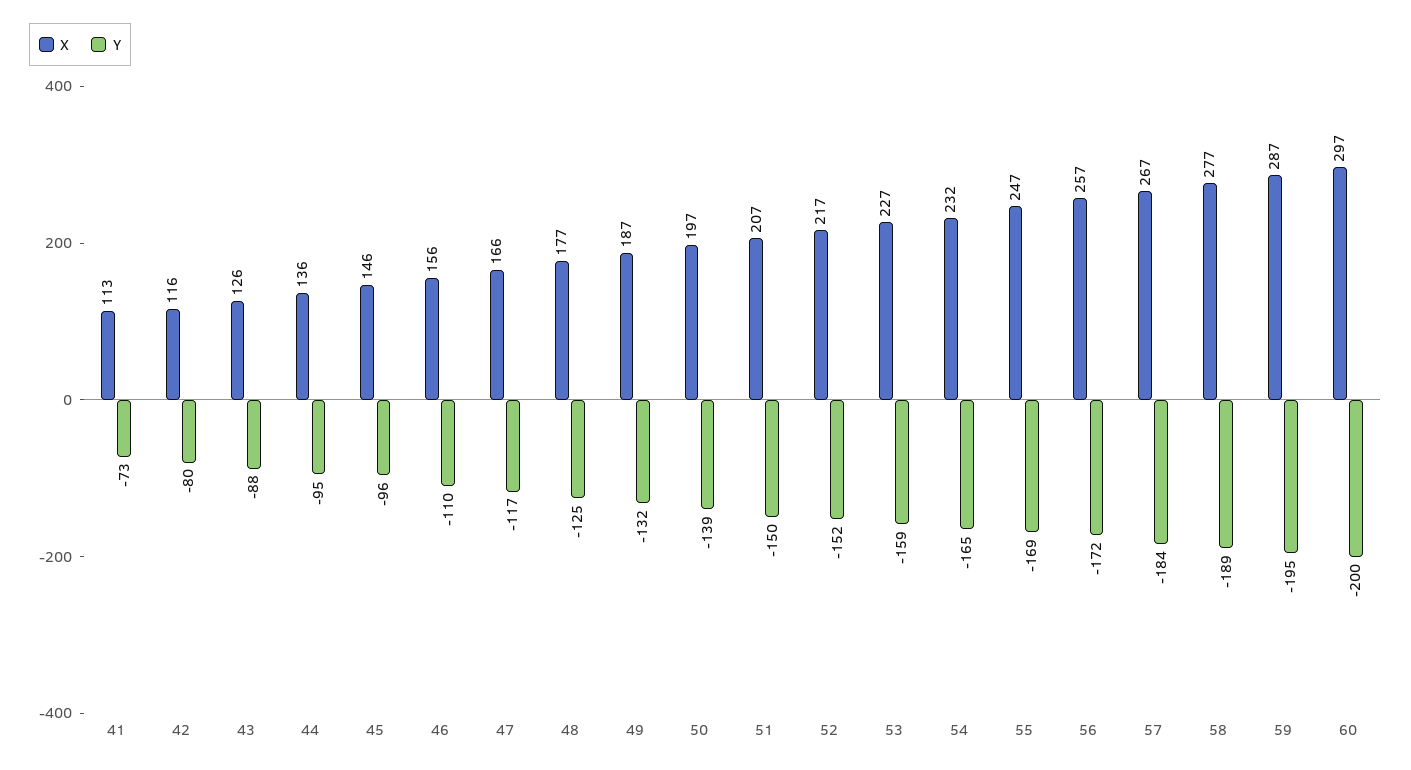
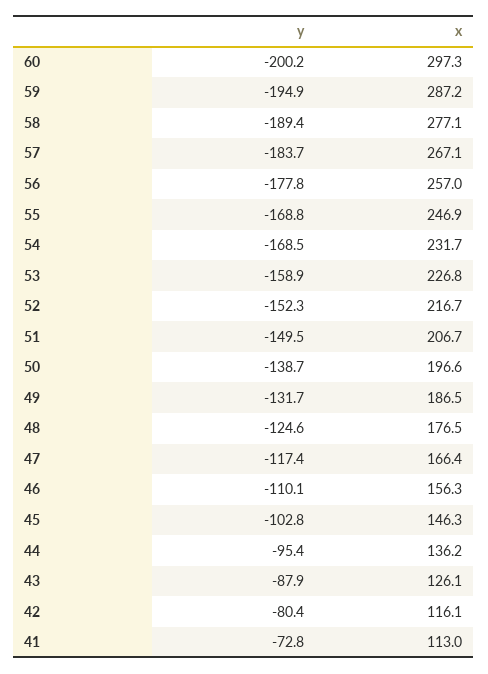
Y, 45: -96 -> -102.8
Y, 54: -165 -> -168.5
Y, 56: -172 -> -177.8

